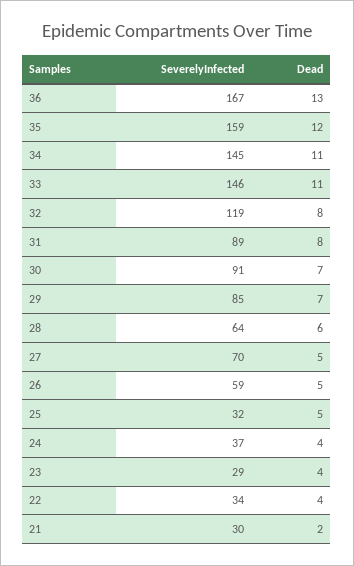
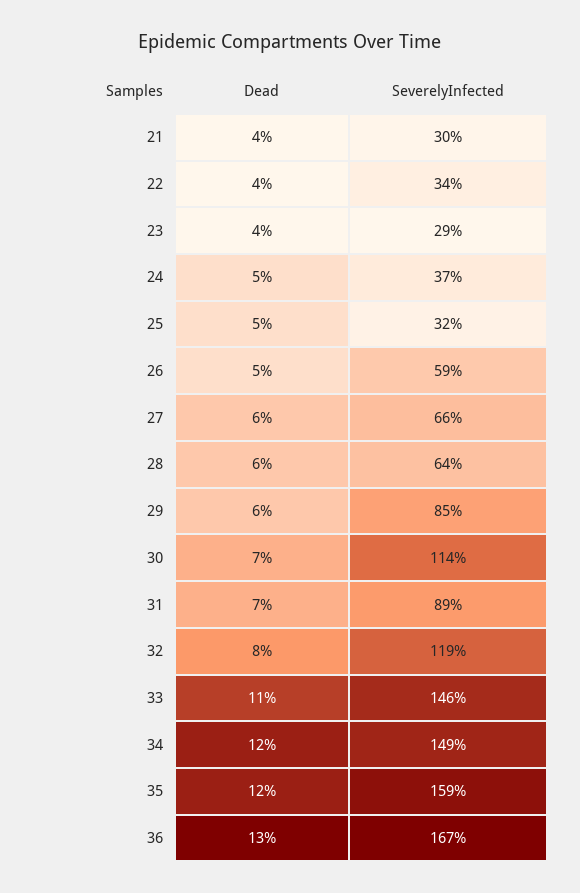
SeverelyInfected, 34: 145 -> 149
Dead, 34: 11 -> 12
Dead, 31: 8 -> 7
SeverelyInfected, 30: 91 -> 114
Dead, 29: 7 -> 6
SeverelyInfected, 27: 70 -> 66
Dead, 27: 5 -> 6
Dead, 24: 4 -> 5
Dead, 21: 2 -> 4

